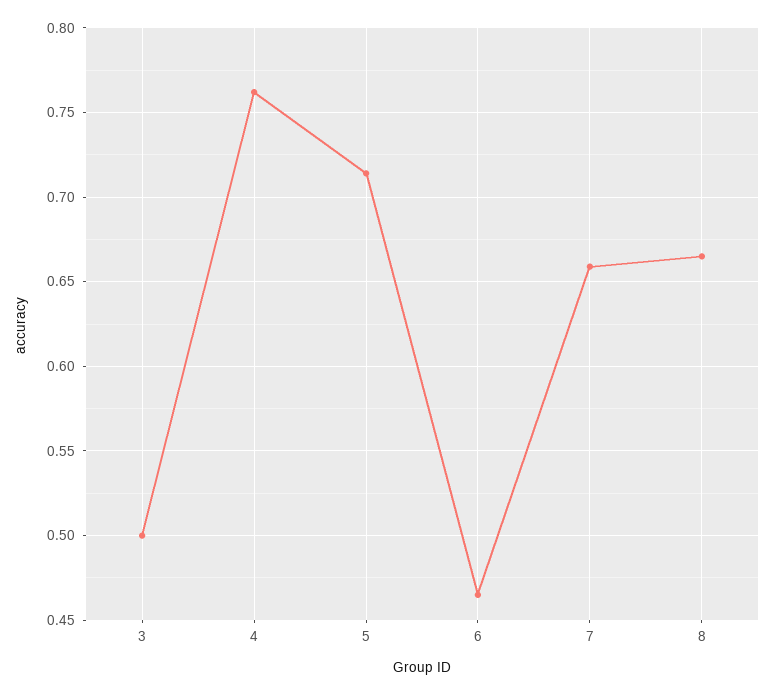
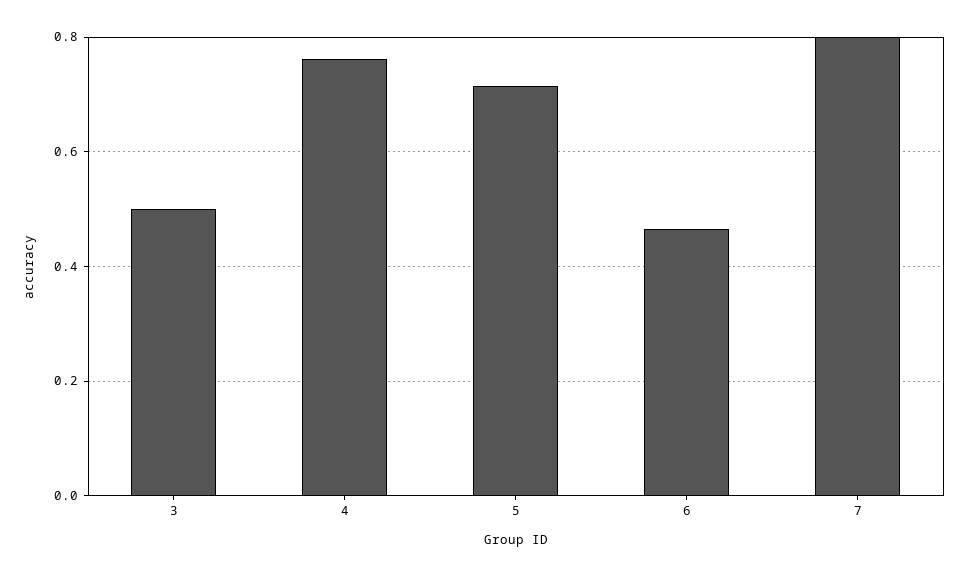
7: 0.66 -> 0.8
8: 0.665 -> none

